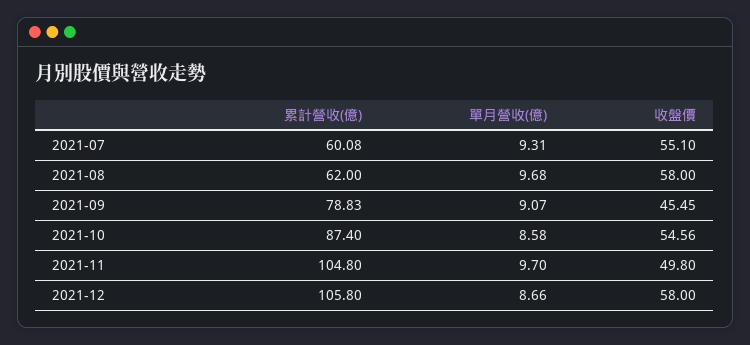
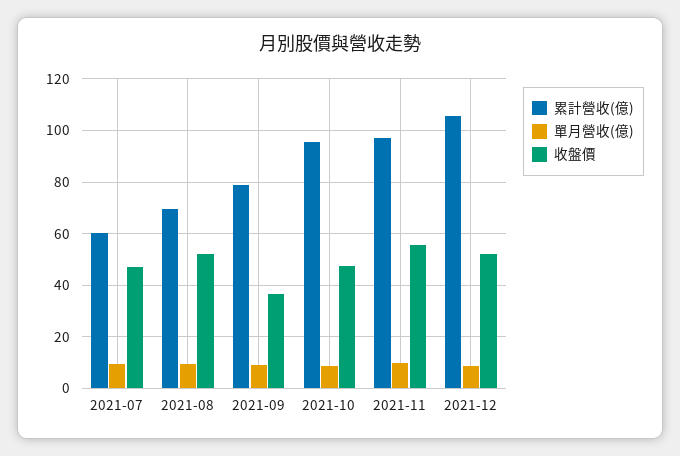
收盤價, 2021-07: 55.1 -> 47.5
累計營收(億), 2021-08: 62 -> 70
收盤價, 2021-08: 58 -> 52.5
收盤價, 2021-09: 45.45 -> 37.5
累計營收(億), 2021-10: 87.4 -> 95
收盤價, 2021-10: 54.56 -> 47.5
累計營收(億), 2021-11: 104.8 -> 97.5
收盤價, 2021-11: 49.8 -> 55
收盤價, 2021-12: 58 -> 52.5

